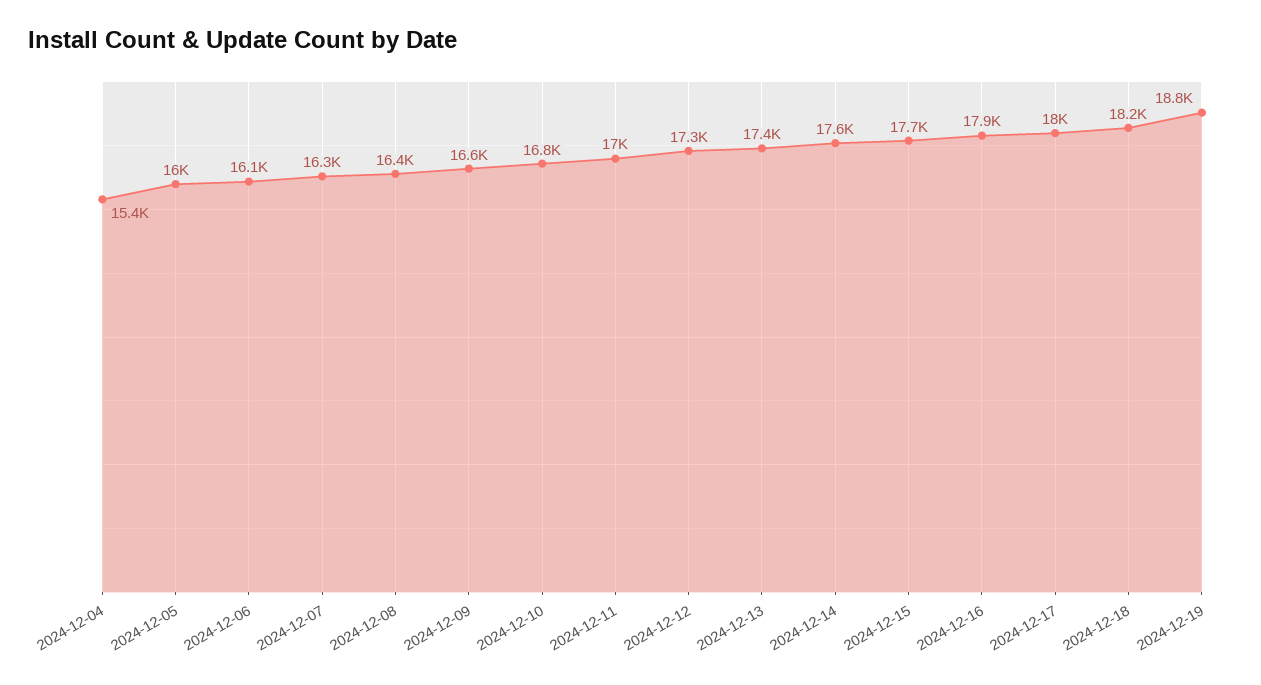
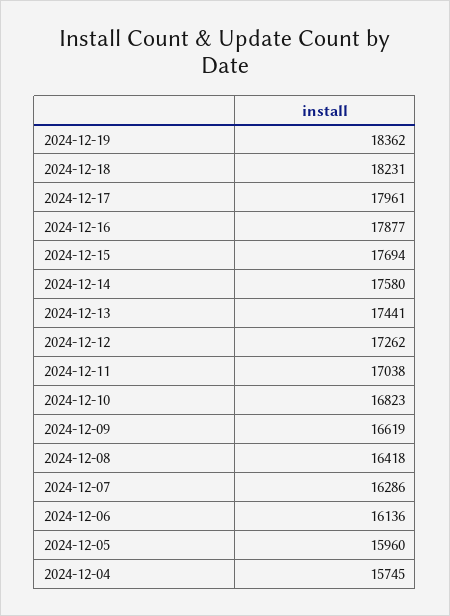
2024-12-04: 15400 -> 15745
2024-12-19: 18800 -> 18362

